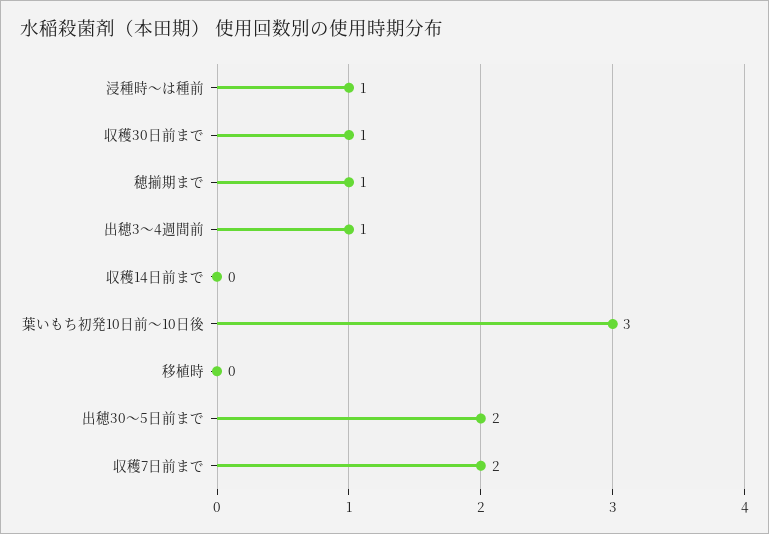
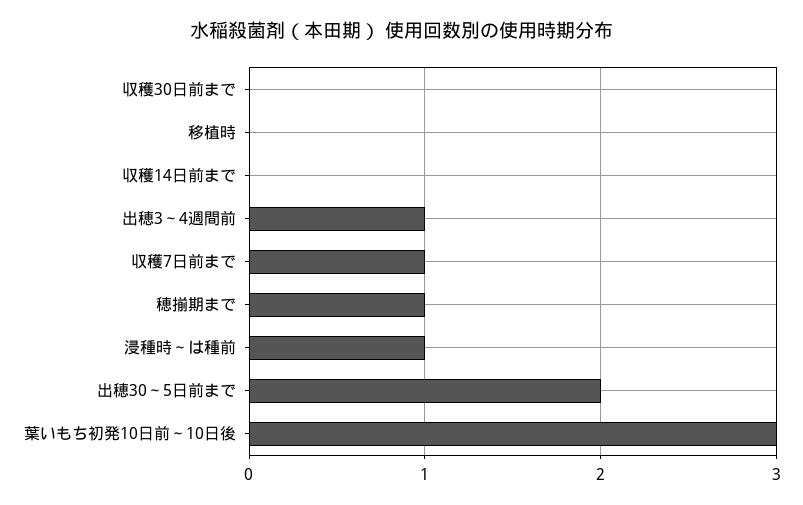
収穫30日前まで: 1 -> 0
収穫7日前まで: 2 -> 1

